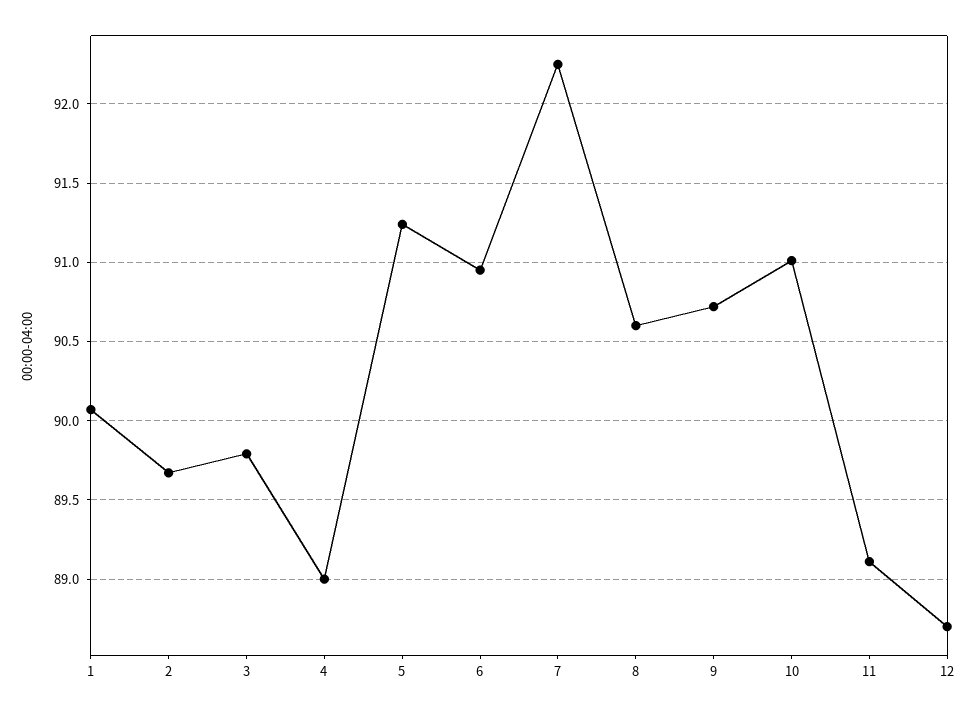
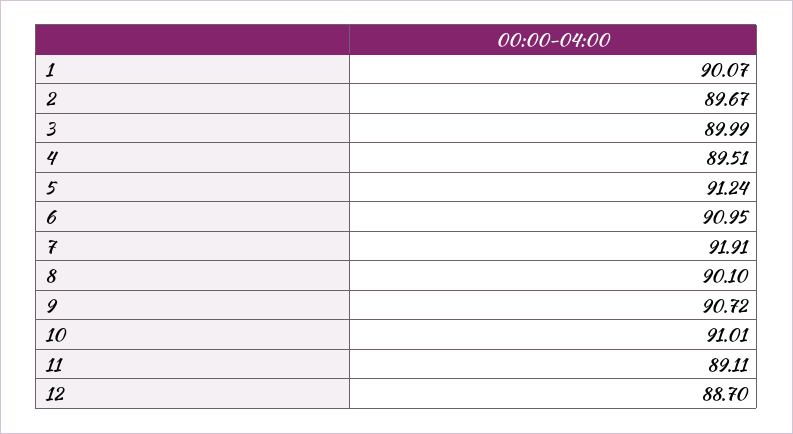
3: 89.8 -> 89.99
4: 89 -> 89.51
7: 92.25 -> 91.91
8: 90.6 -> 90.1

